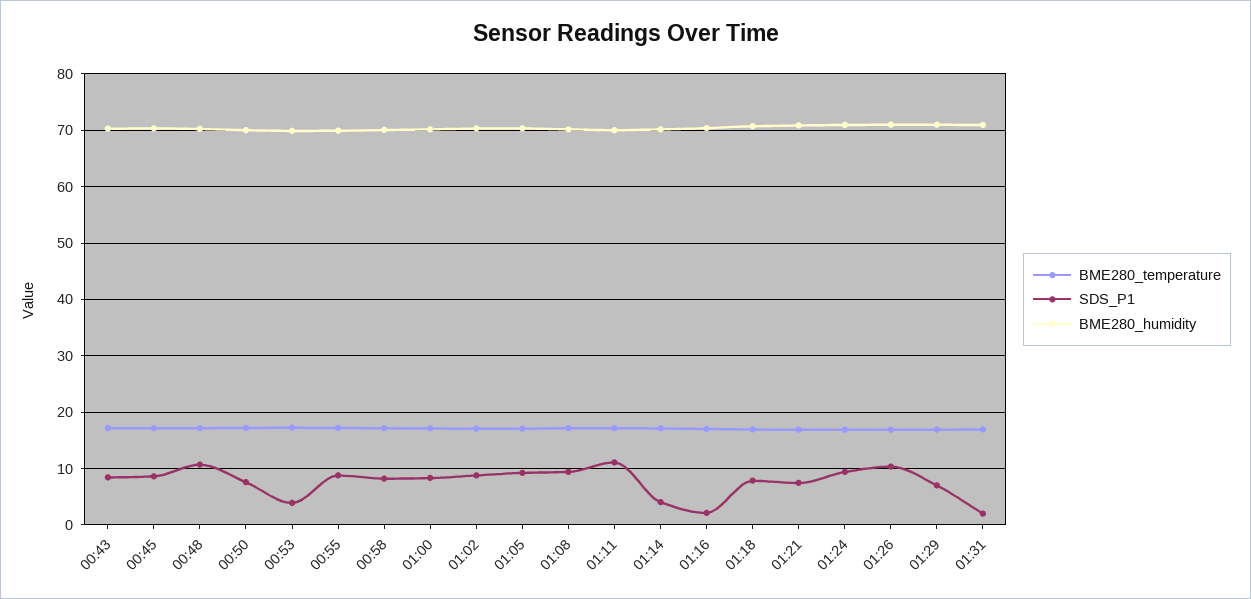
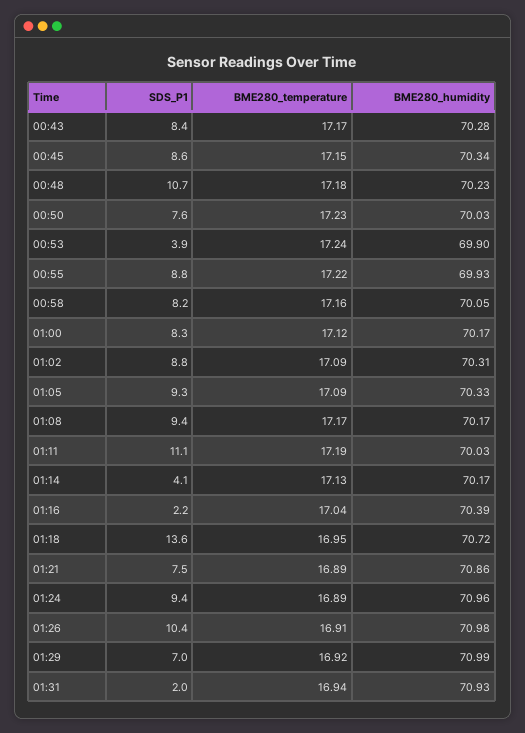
SDS_P1, 01:18: 8 -> 13.6

